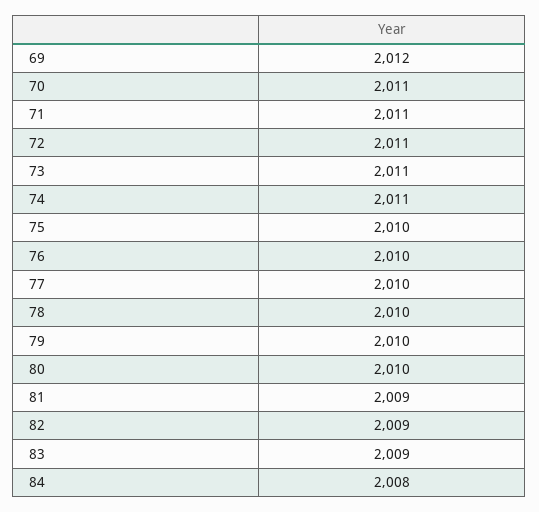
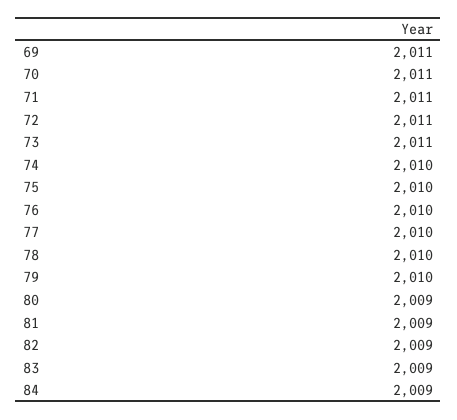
69: 2012 -> 2011
74: 2011 -> 2010
80: 2010 -> 2009
84: 2008 -> 2009

